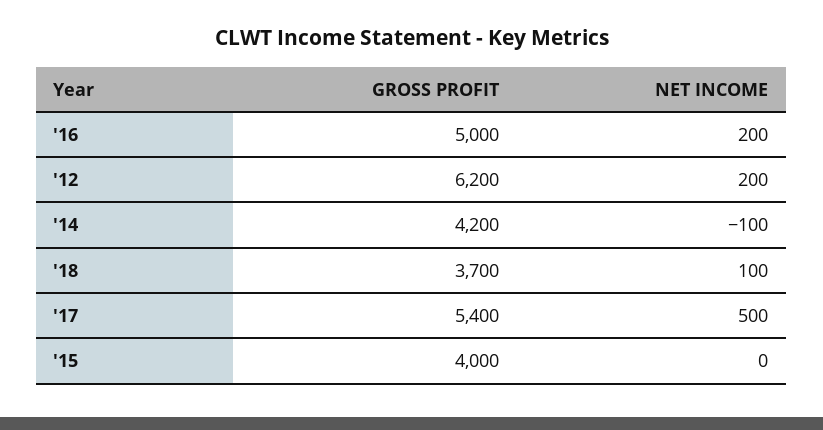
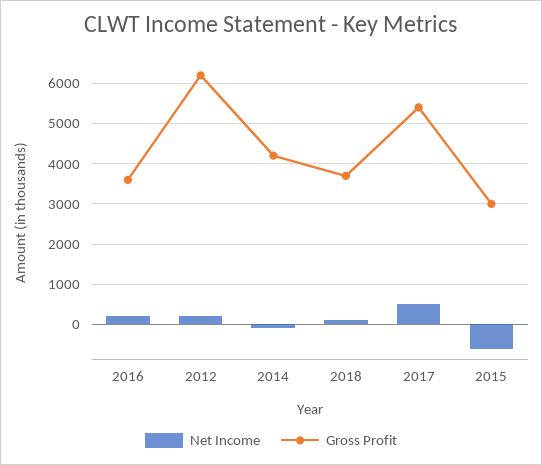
GROSS PROFIT, '16: 5000 -> 3600
GROSS PROFIT, '15: 4000 -> 3000
NET INCOME, '15: 0 -> -600

